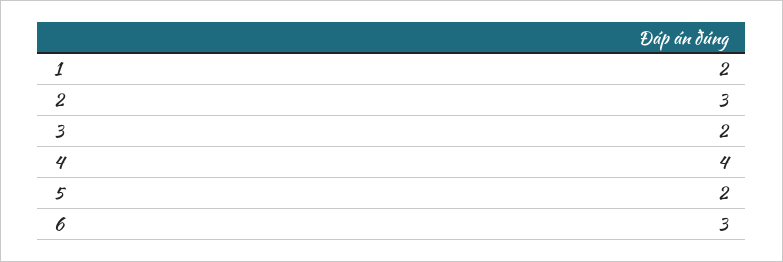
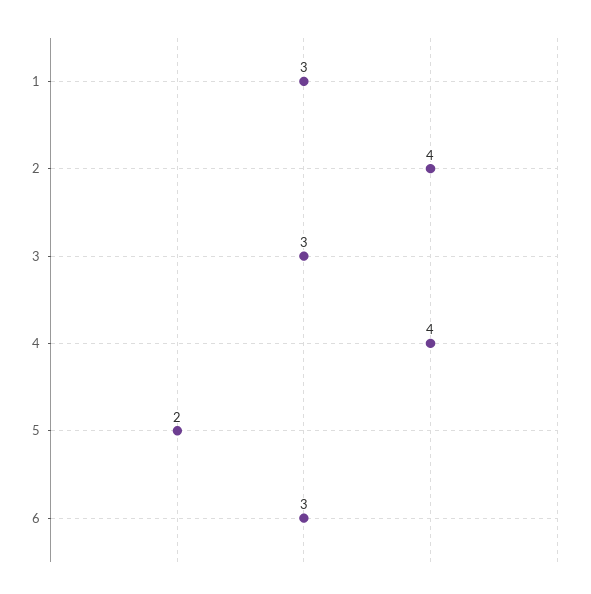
1: 2 -> 3
2: 3 -> 4
3: 2 -> 3

